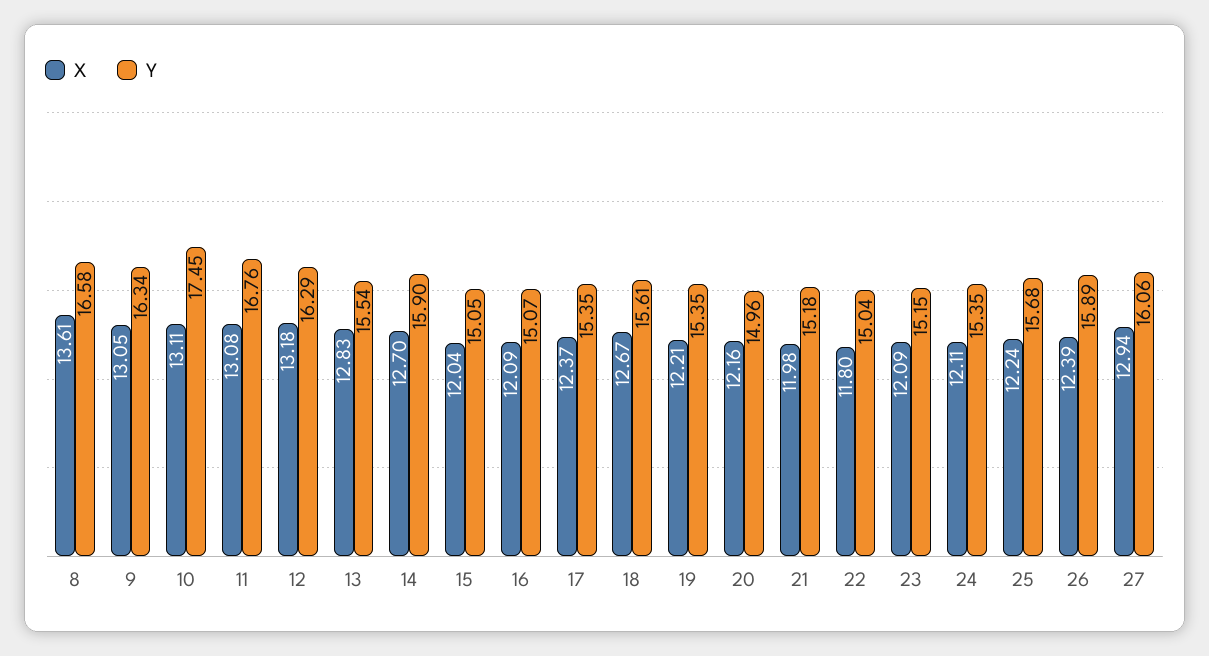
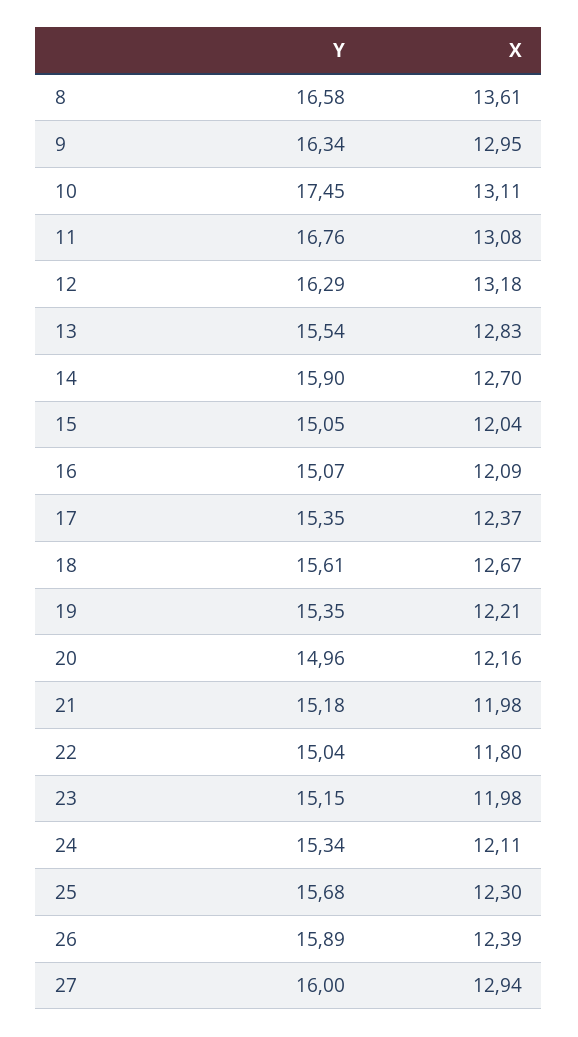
X, 9: 13.05 -> 12.95
X, 23: 12.09 -> 11.98
Y, 24: 15.35 -> 15.34
X, 25: 12.24 -> 12.3
Y, 27: 16.06 -> 16

